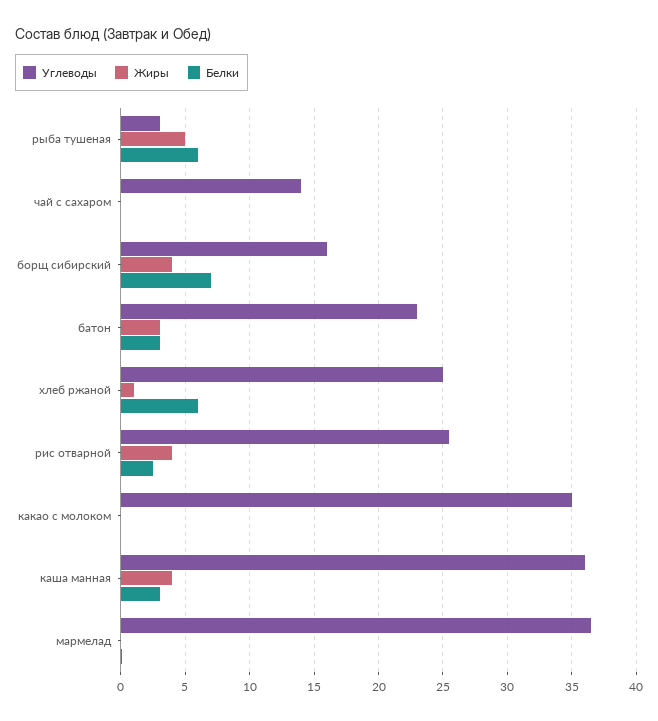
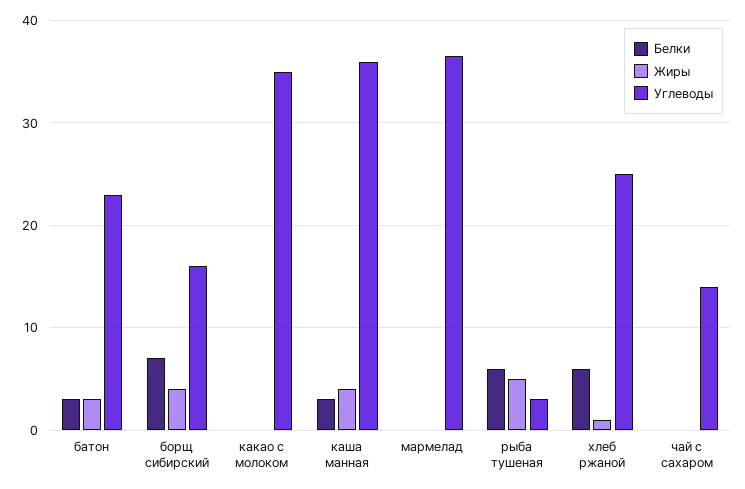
Углеводы, рис отварной: 25.5 -> none
Жиры, рис отварной: 4 -> none
Белки, рис отварной: 2.5 -> none

